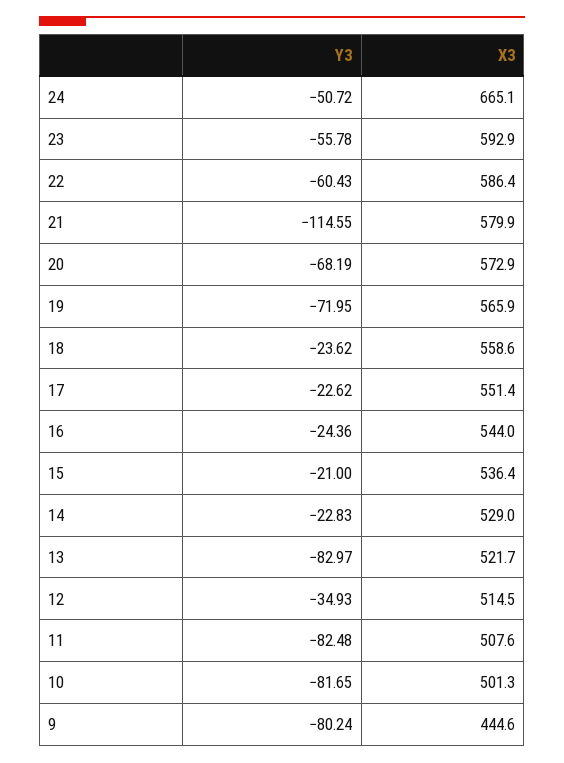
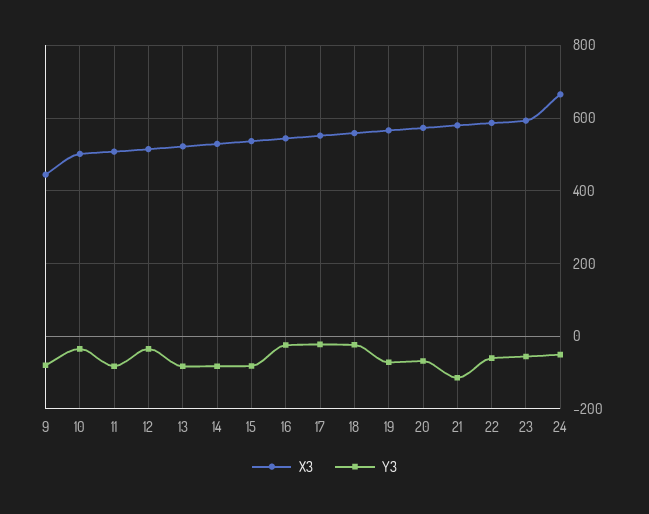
Y3, 15: -21 -> -80
Y3, 14: -22.83 -> -80
Y3, 10: -81.65 -> -40

